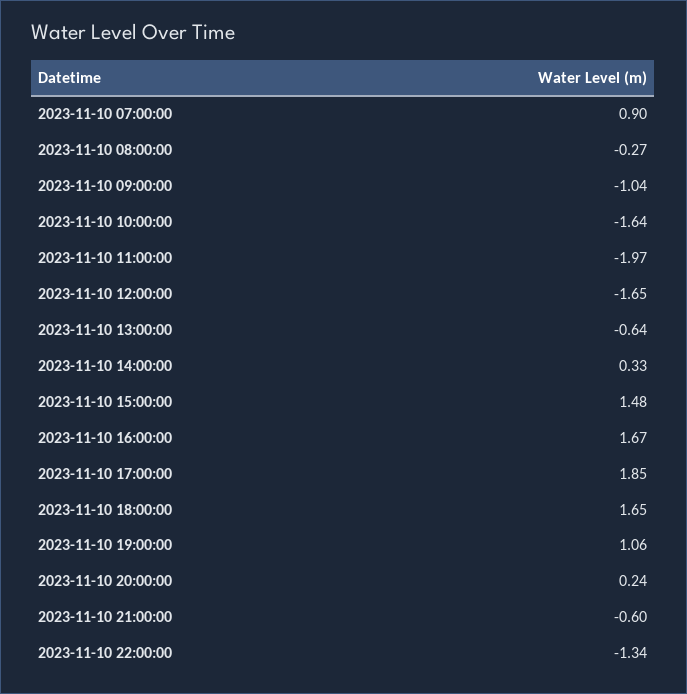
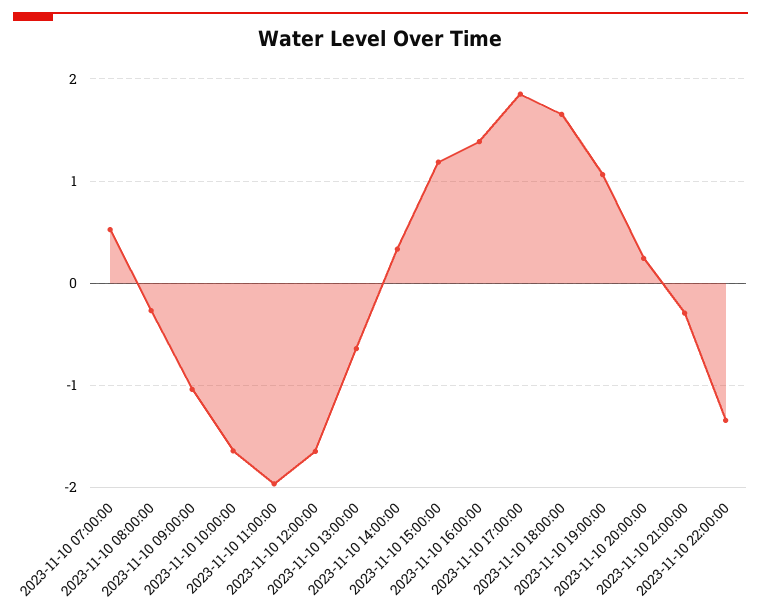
2023-11-10 07:00:00: 0.9 -> 0.5
2023-11-10 15:00:00: 1.48 -> 1.2
2023-11-10 16:00:00: 1.67 -> 1.4
2023-11-10 21:00:00: -0.6 -> -0.3

